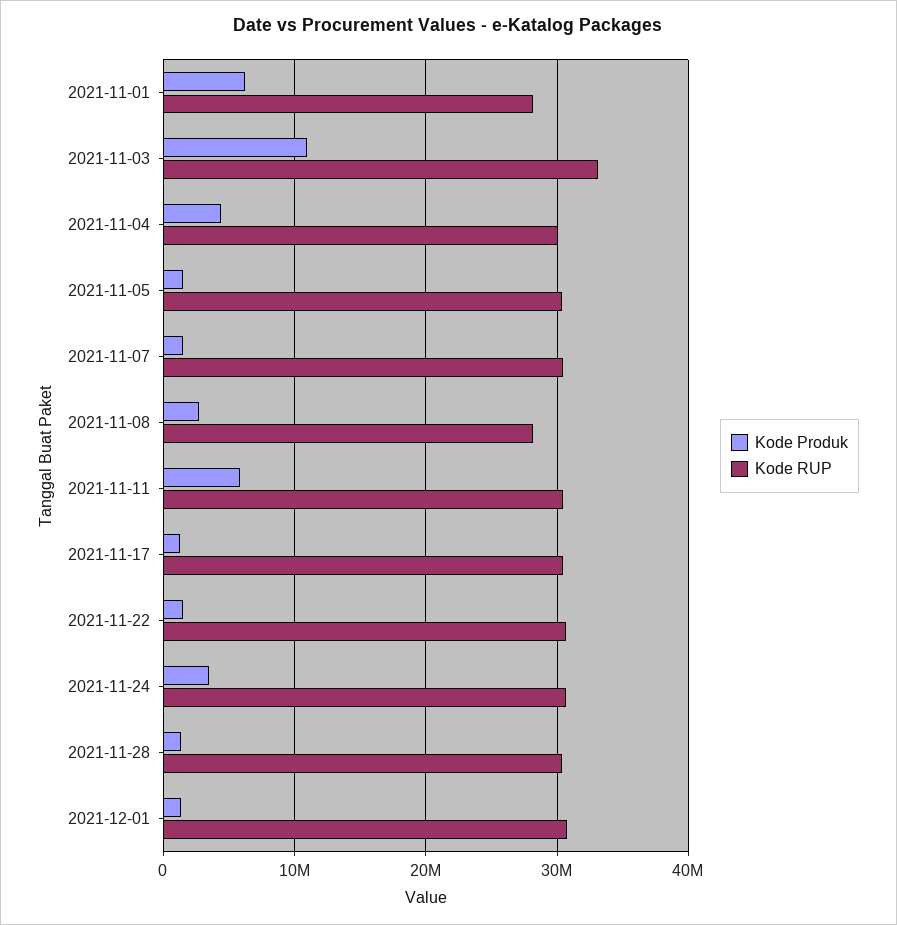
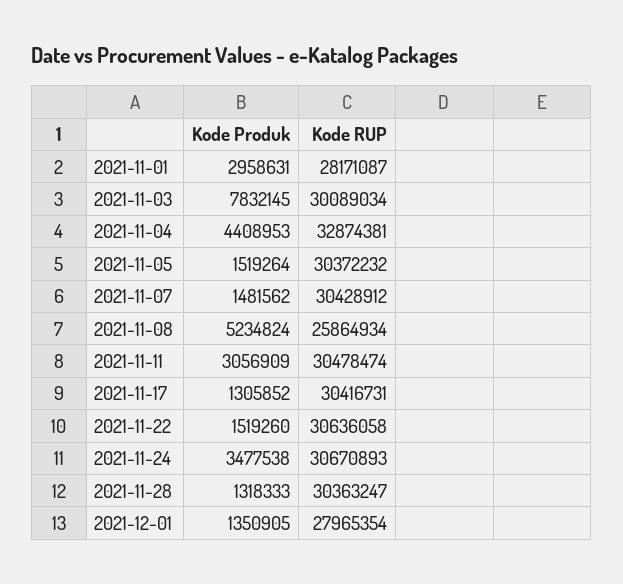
Kode Produk, 2021-11-01: 6000000 -> 2958631
Kode Produk, 2021-11-03: 11000000 -> 7832145
Kode RUP, 2021-11-03: 33000000 -> 30089034
Kode RUP, 2021-11-04: 30000000 -> 32874381
Kode Produk, 2021-11-08: 3000000 -> 5234824
Kode RUP, 2021-11-08: 28000000 -> 25864934
Kode Produk, 2021-11-11: 6000000 -> 3056909
Kode RUP, 2021-12-01: 31000000 -> 27965354

